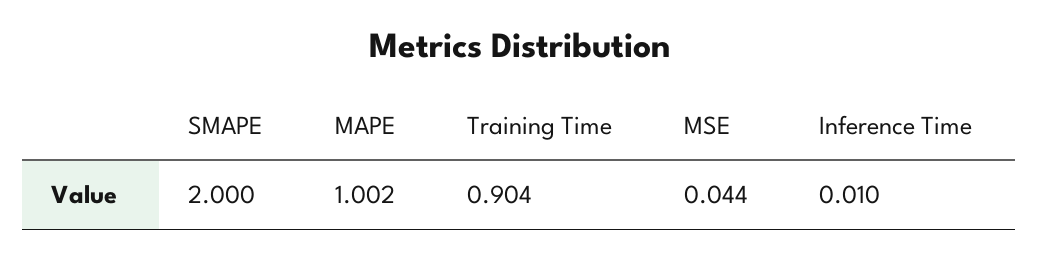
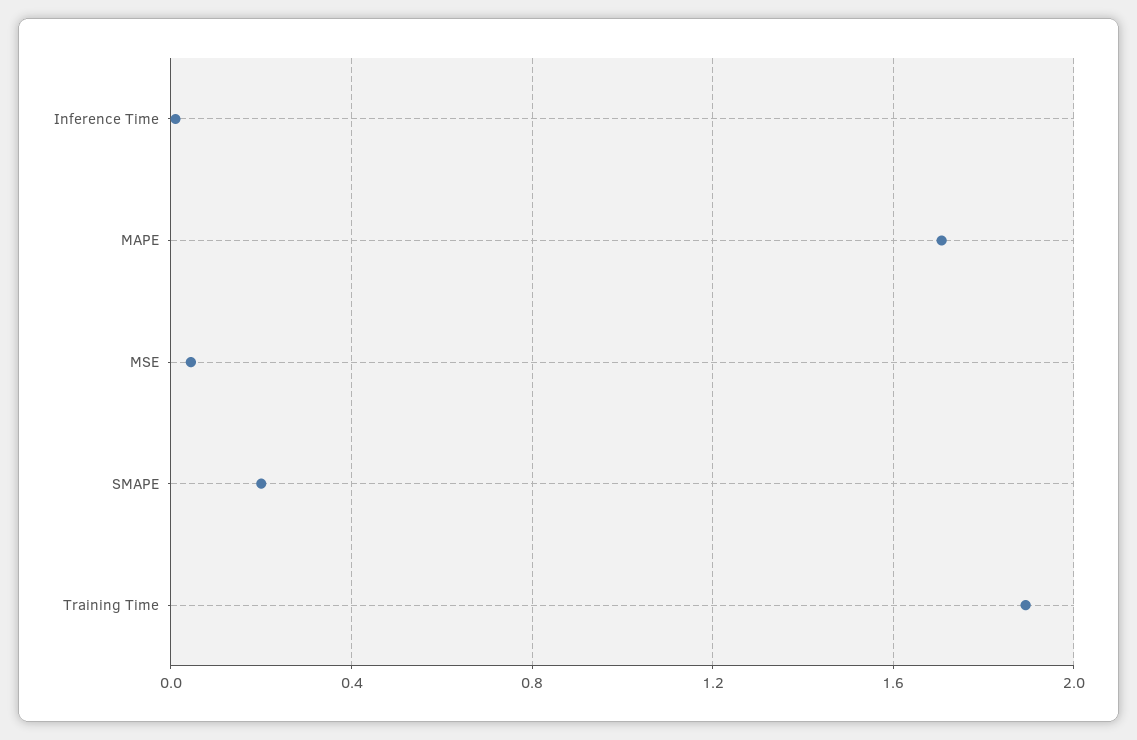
SMAPE: 2 -> 0.2
MAPE: 1.002 -> 1.7
Training Time: 0.904 -> 1.9

